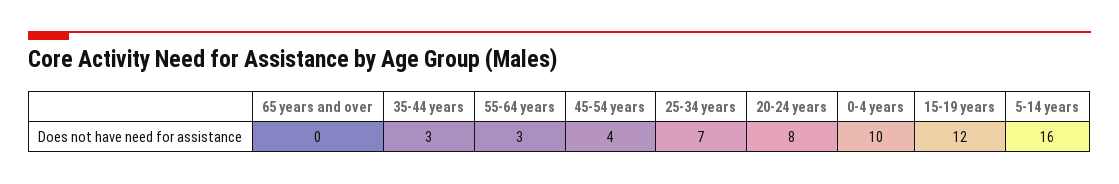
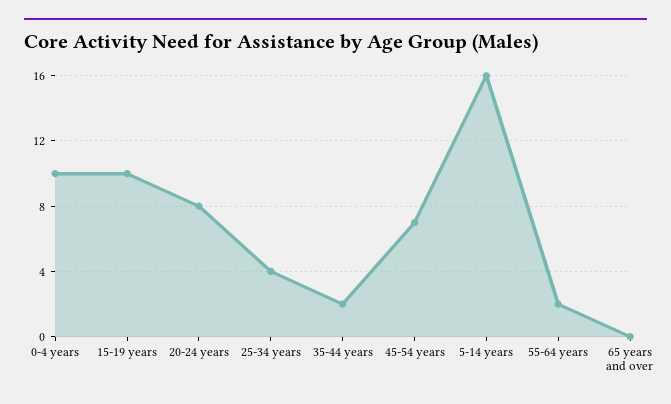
35-44 years: 3 -> 2
55-64 years: 3 -> 2
45-54 years: 4 -> 7
25-34 years: 7 -> 4
15-19 years: 12 -> 10

